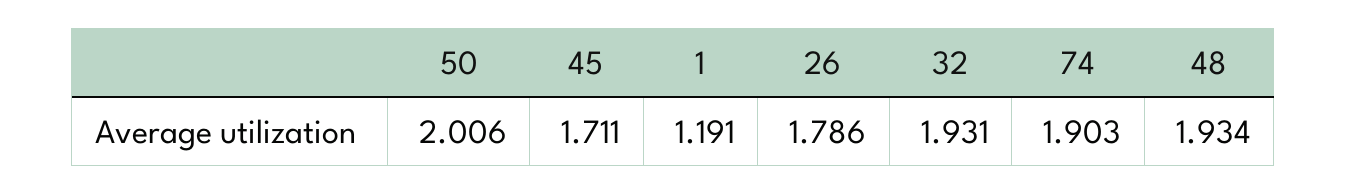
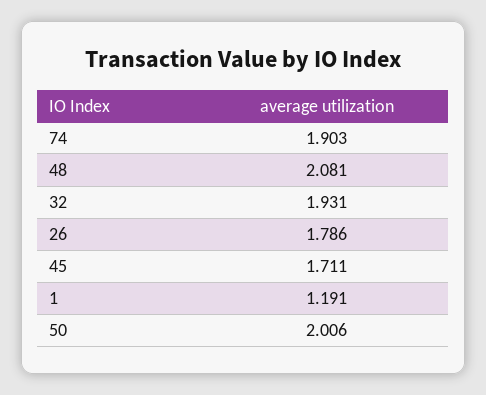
48: 1.934 -> 2.081

